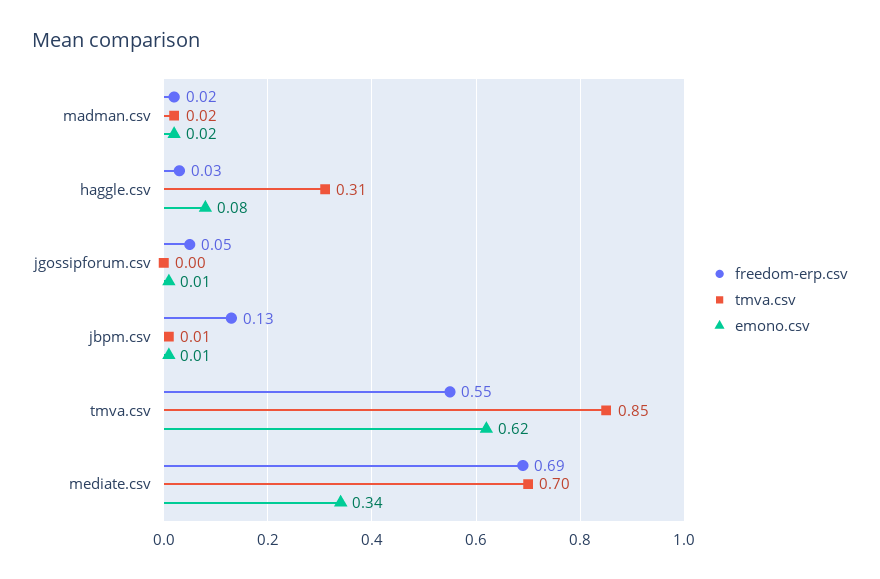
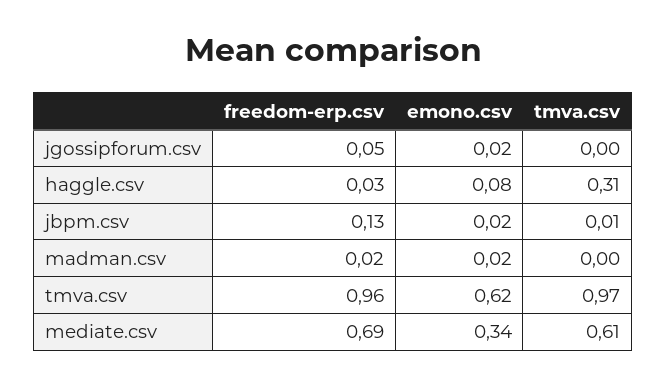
tmva.csv, madman.csv: 0.02 -> 0
emono.csv, jgossipforum.csv: 0.01 -> 0.02
emono.csv, jbpm.csv: 0.01 -> 0.02
freedom-erp.csv, tmva.csv: 0.55 -> 0.96
tmva.csv, tmva.csv: 0.85 -> 0.97
tmva.csv, mediate.csv: 0.7 -> 0.61

